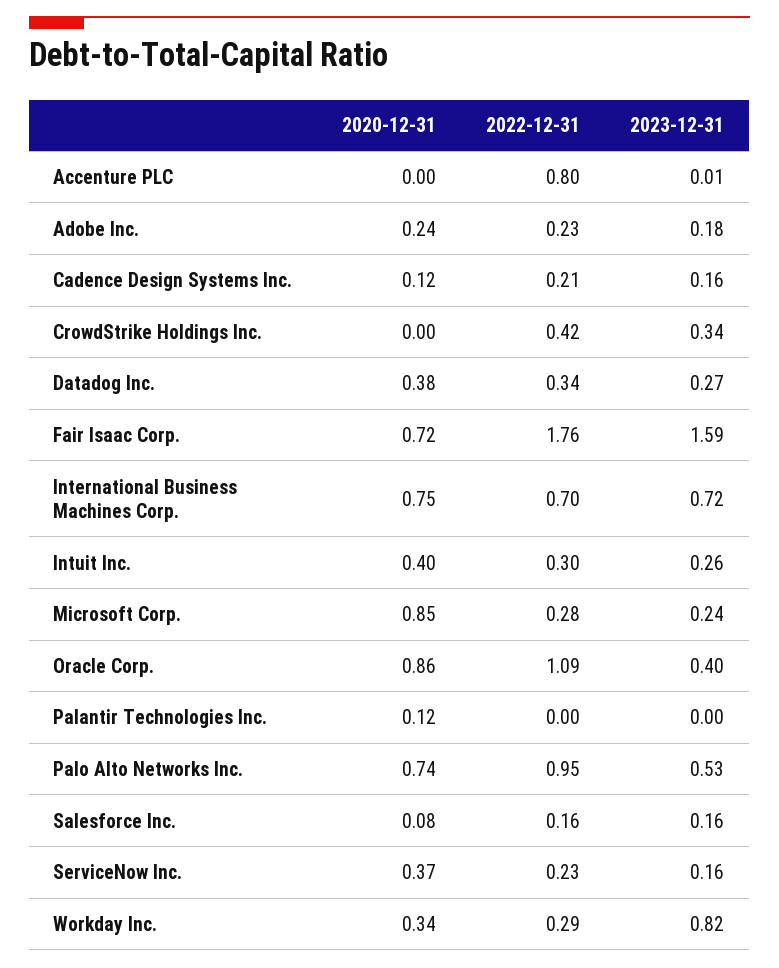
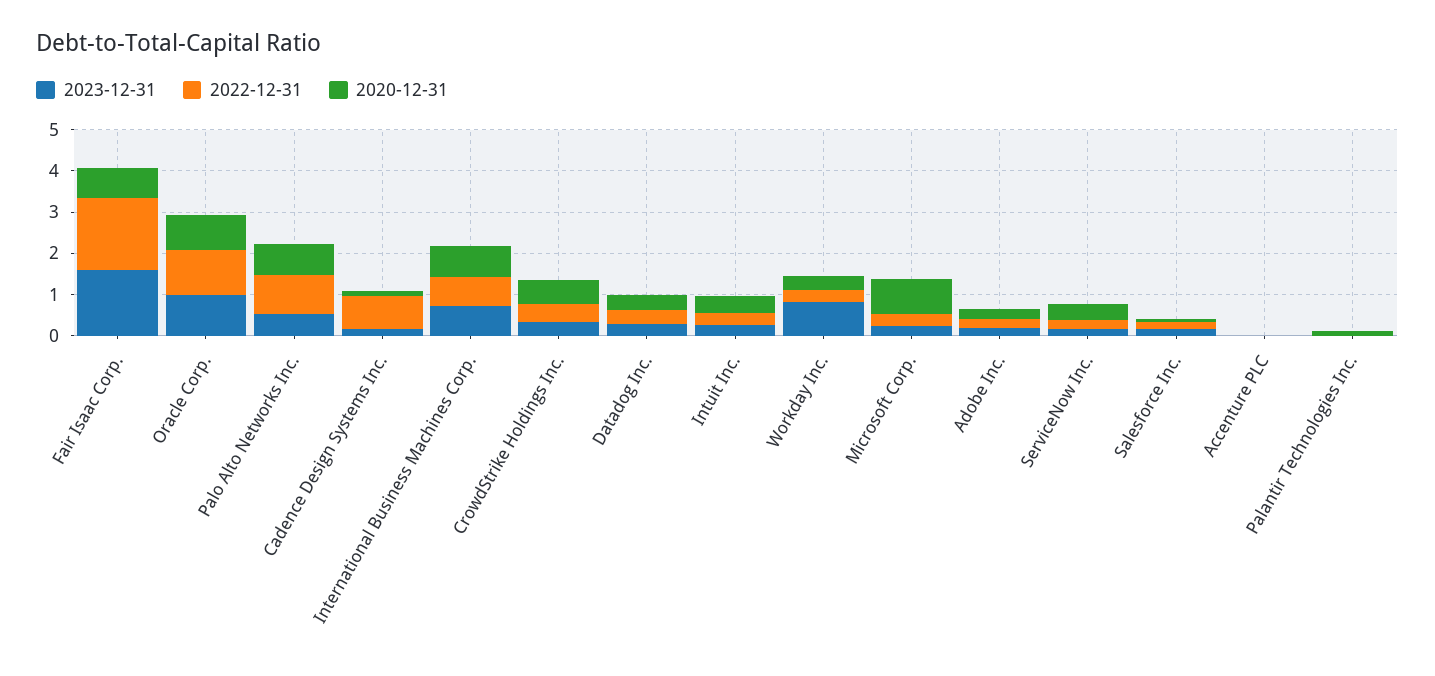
2022-12-31, Accenture PLC: 0.8 -> 0
2022-12-31, Cadence Design Systems Inc.: 0.21 -> 0.8
2020-12-31, CrowdStrike Holdings Inc.: 0 -> 0.6
2023-12-31, Oracle Corp.: 0.4 -> 1

